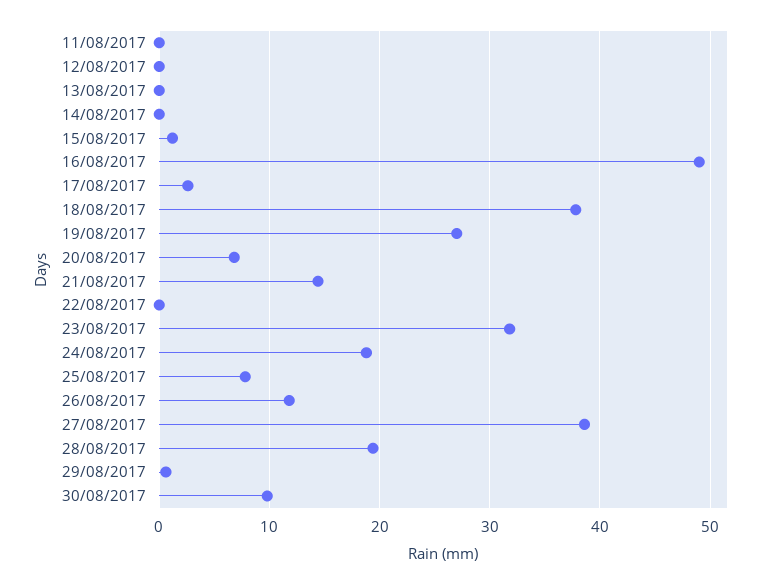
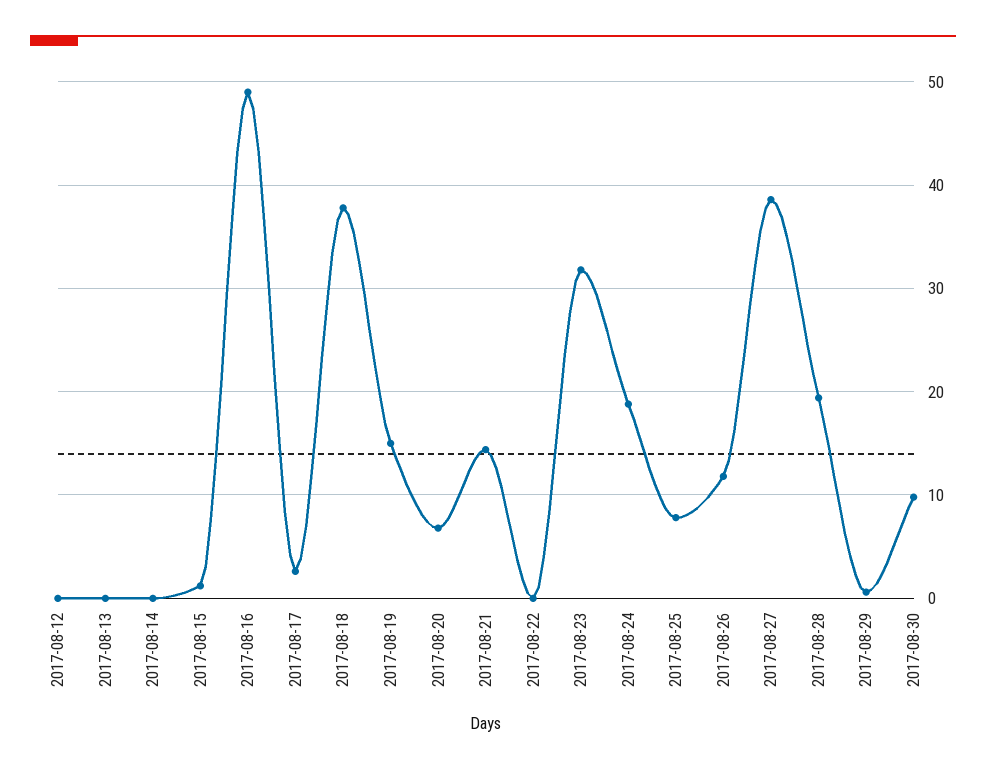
11/08/2017: 0 -> none
19/08/2017: 27 -> 15

